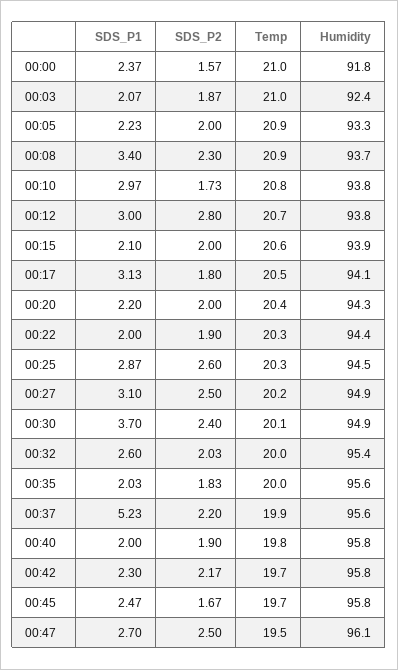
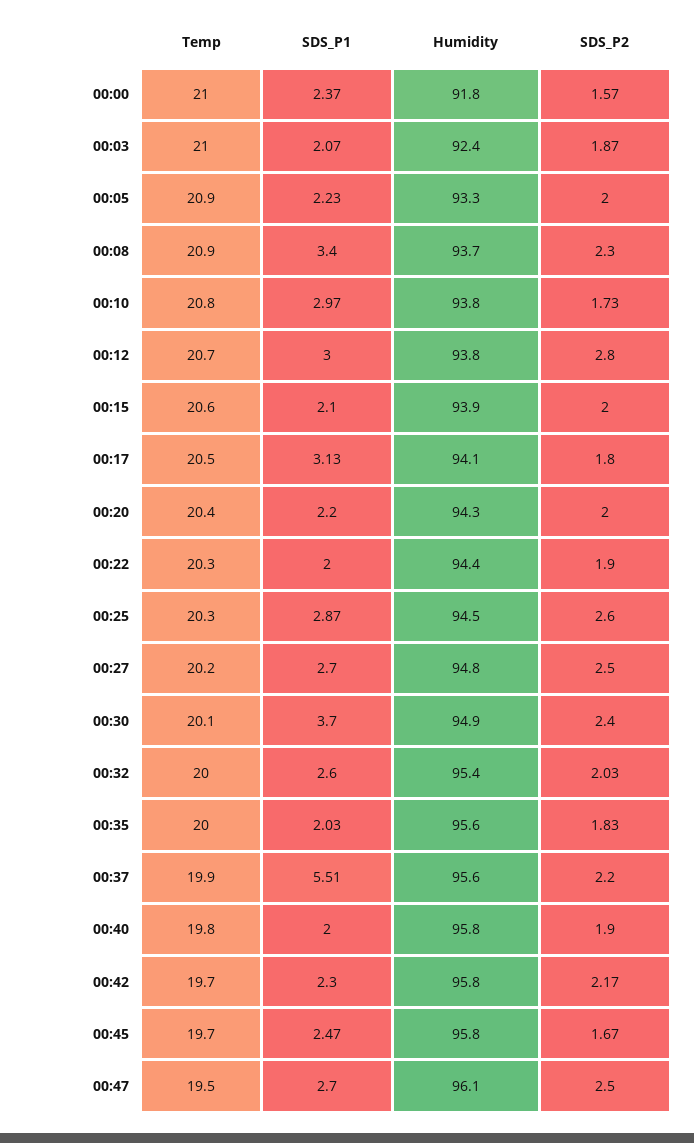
SDS_P1, 00:27: 3.1 -> 2.7
Humidity, 00:27: 94.9 -> 94.8
SDS_P1, 00:37: 5.23 -> 5.51

